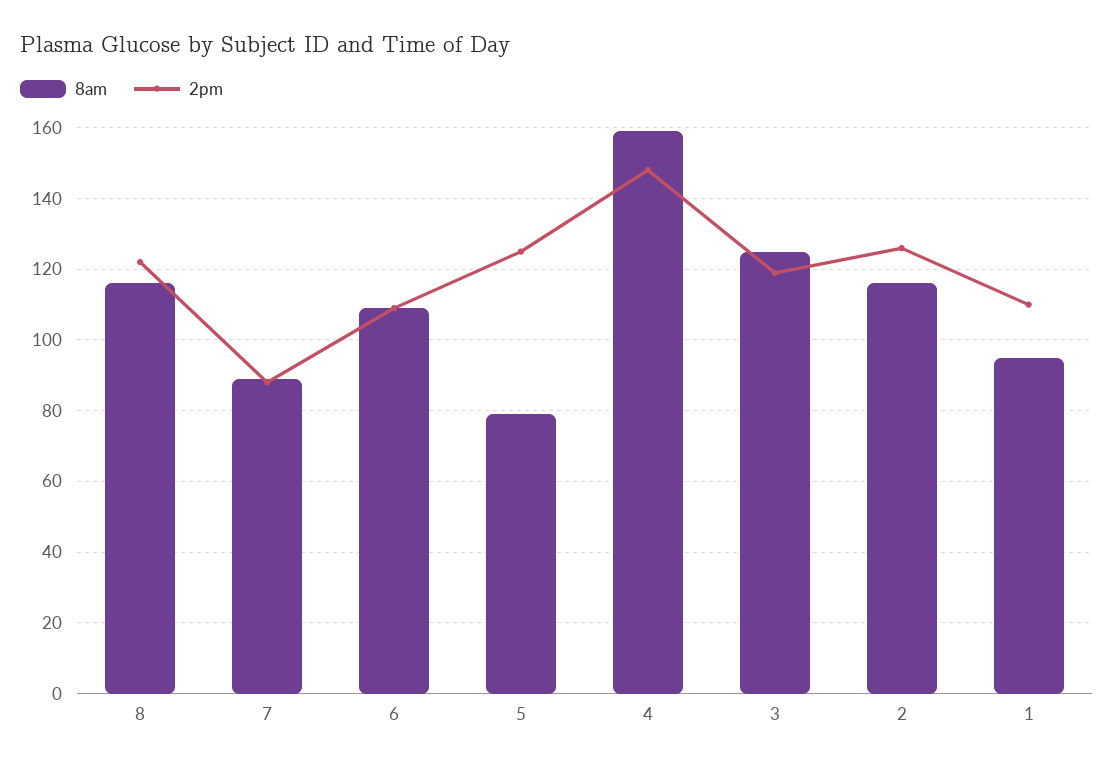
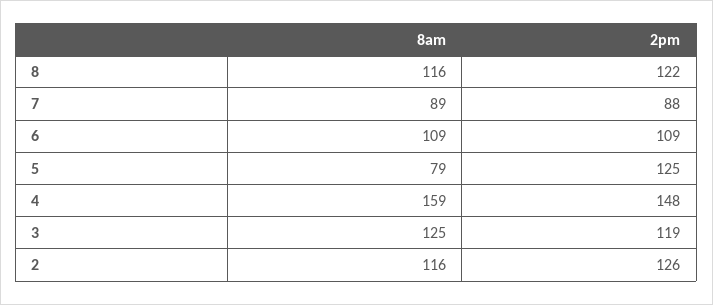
8am, 1: 95 -> none
2pm, 1: 110 -> none

